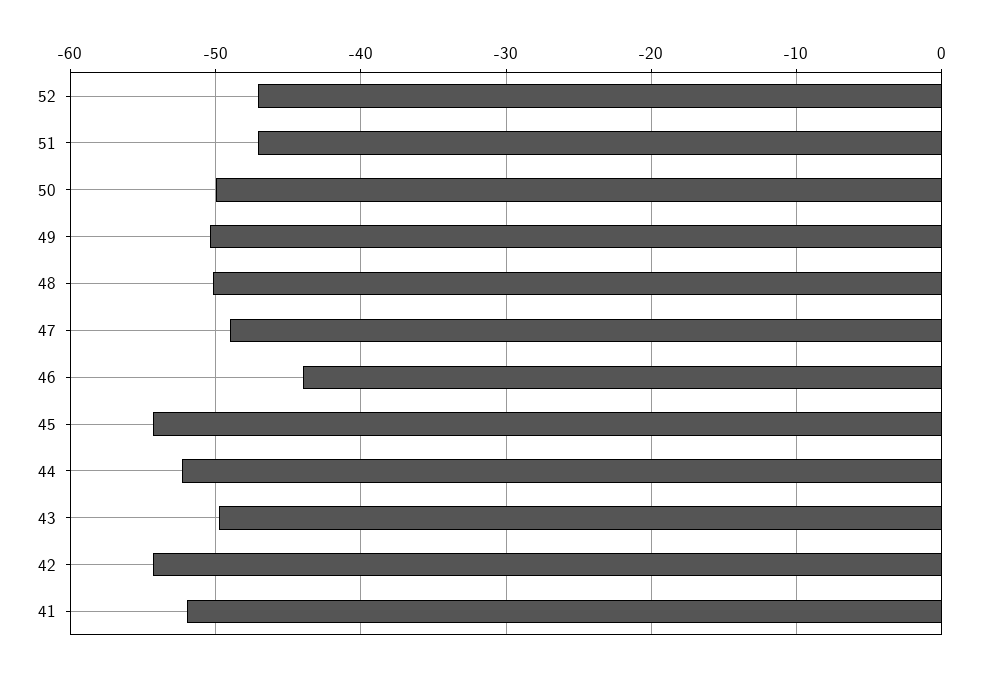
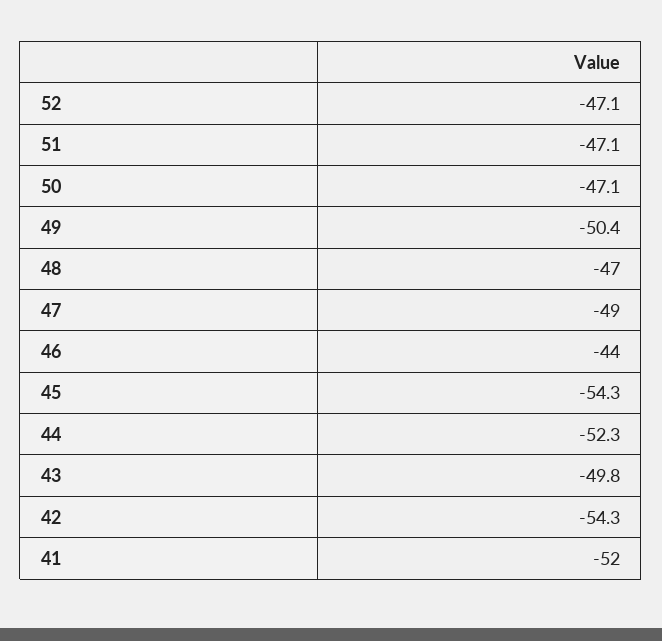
50: -50 -> -47.1
48: -50 -> -47

